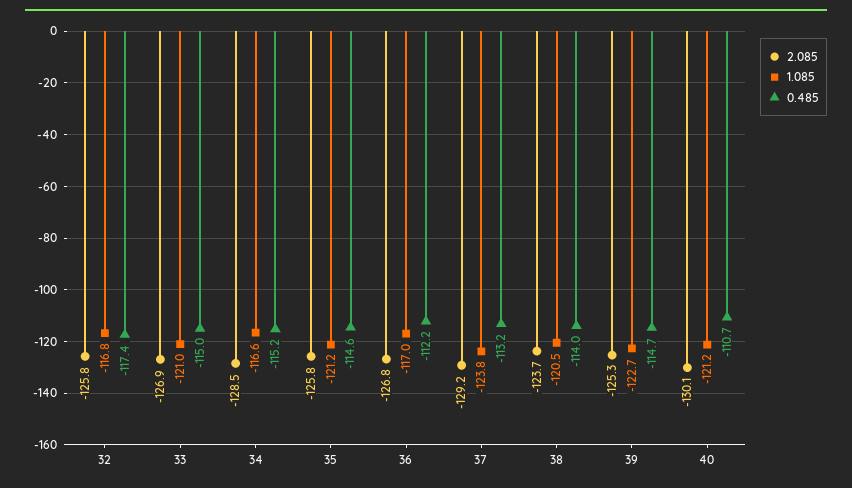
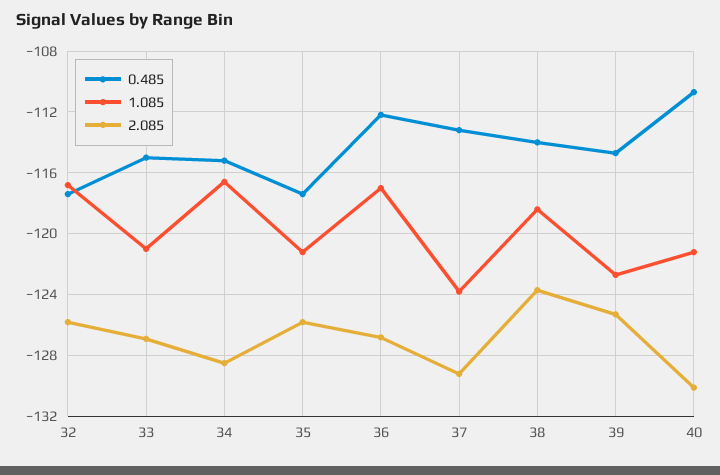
0.485, 35: -114.6 -> -117.5
1.085, 38: -120.5 -> -118.5

